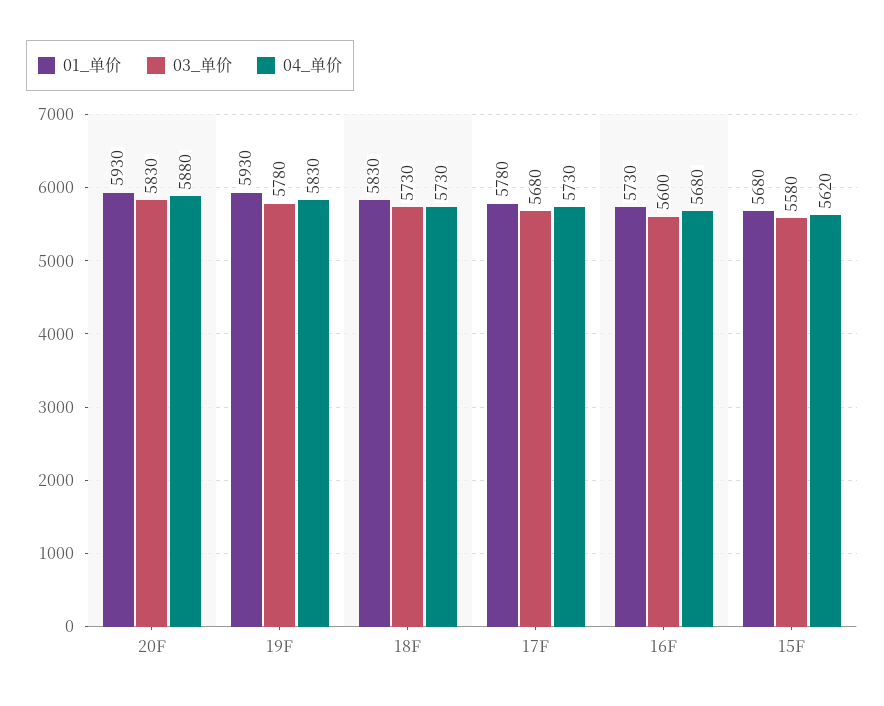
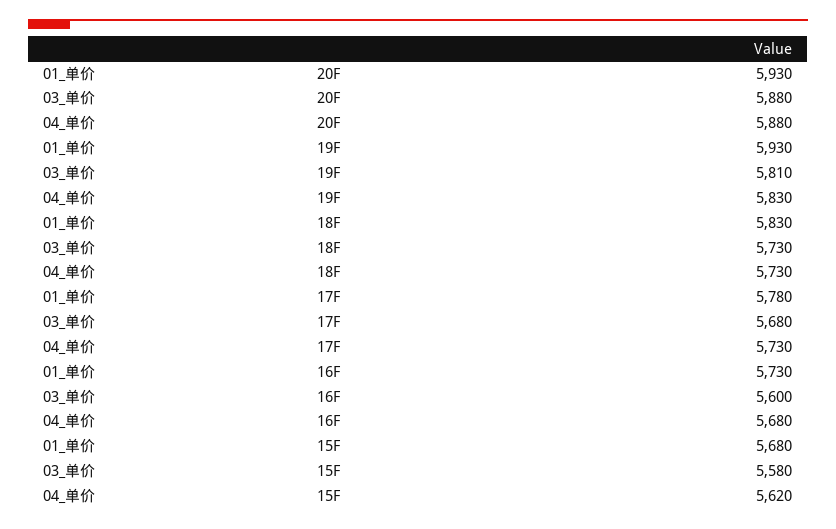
03_单价, 20F: 5830 -> 5880
03_单价, 19F: 5780 -> 5810

